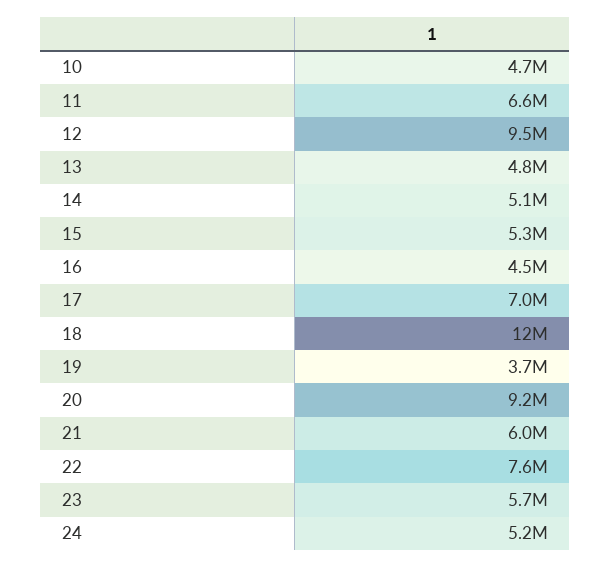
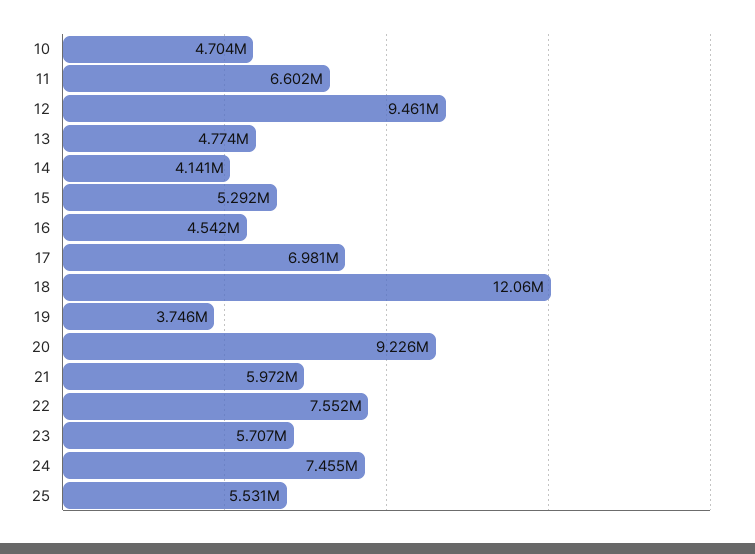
14: 5100000 -> 4141000
24: 5200000 -> 7455000
25: none -> 5531000

